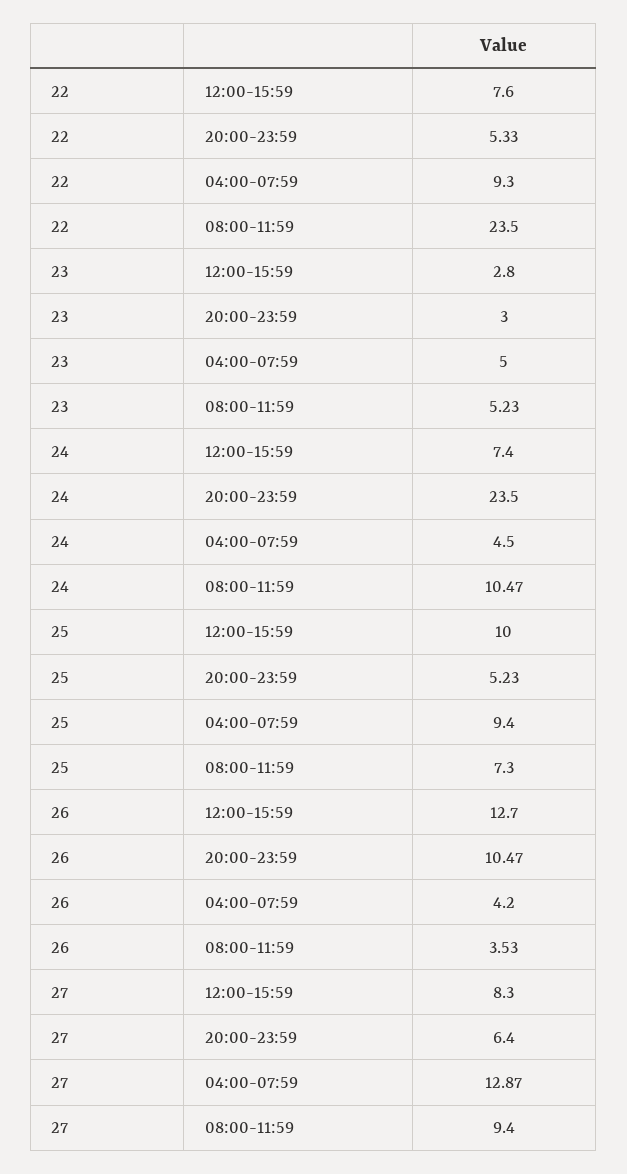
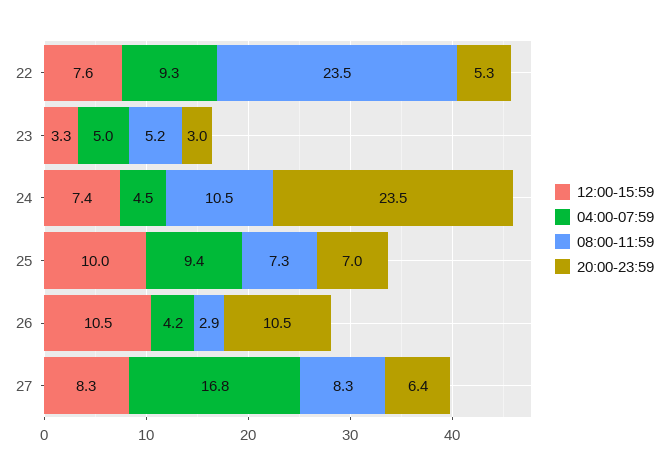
12:00-15:59, 23: 2.8 -> 3.3
20:00-23:59, 25: 5.23 -> 7
12:00-15:59, 26: 12.7 -> 10.5
08:00-11:59, 26: 3.53 -> 2.9
04:00-07:59, 27: 12.87 -> 16.8
08:00-11:59, 27: 9.4 -> 8.3

